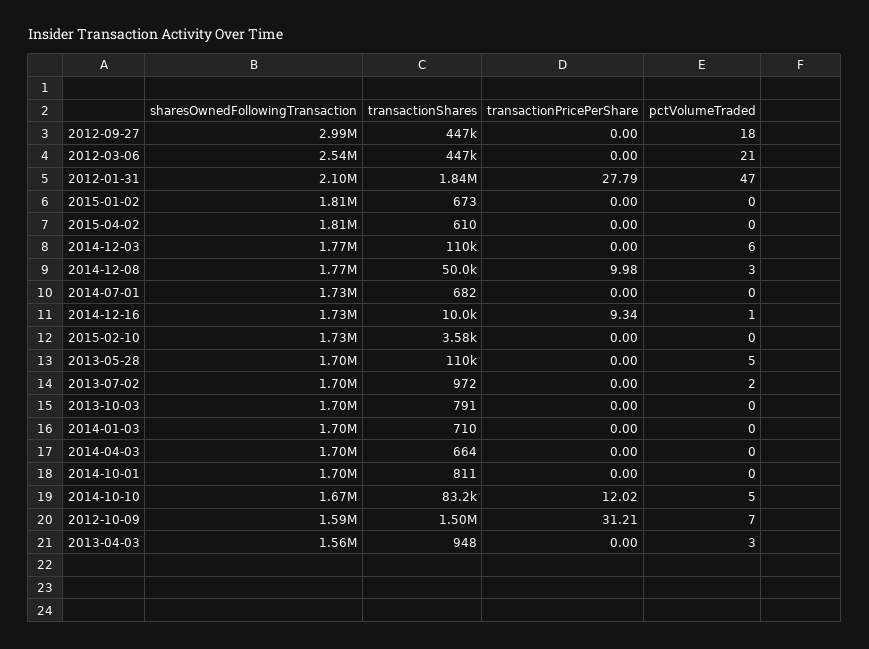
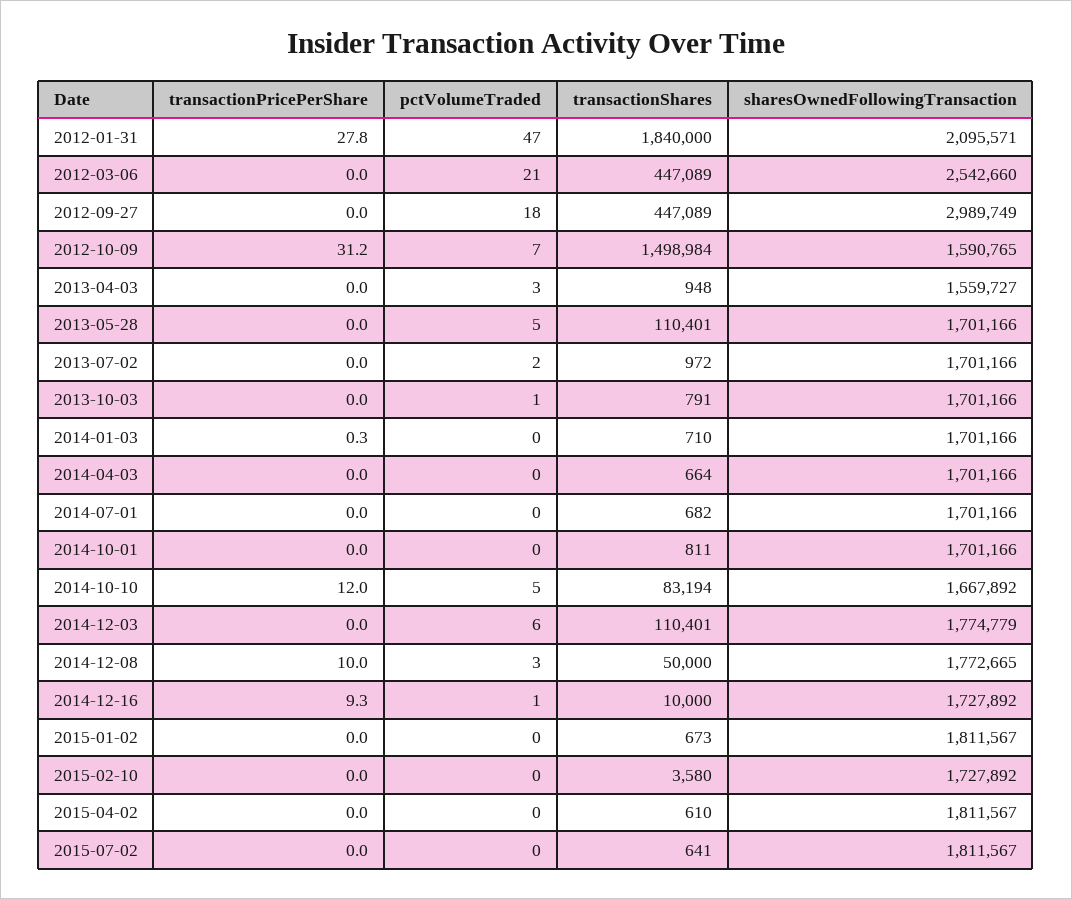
sharesOwnedFollowingTransaction, 2014-07-01: 1730000 -> 1701166
pctVolumeTraded, 2013-10-03: 0 -> 1
transactionPricePerShare, 2014-01-03: 0 -> 0.3
transactionPricePerShare, 2015-07-02: none -> 0
pctVolumeTraded, 2015-07-02: none -> 0
transactionShares, 2015-07-02: none -> 641
sharesOwnedFollowingTransaction, 2015-07-02: none -> 1811567

